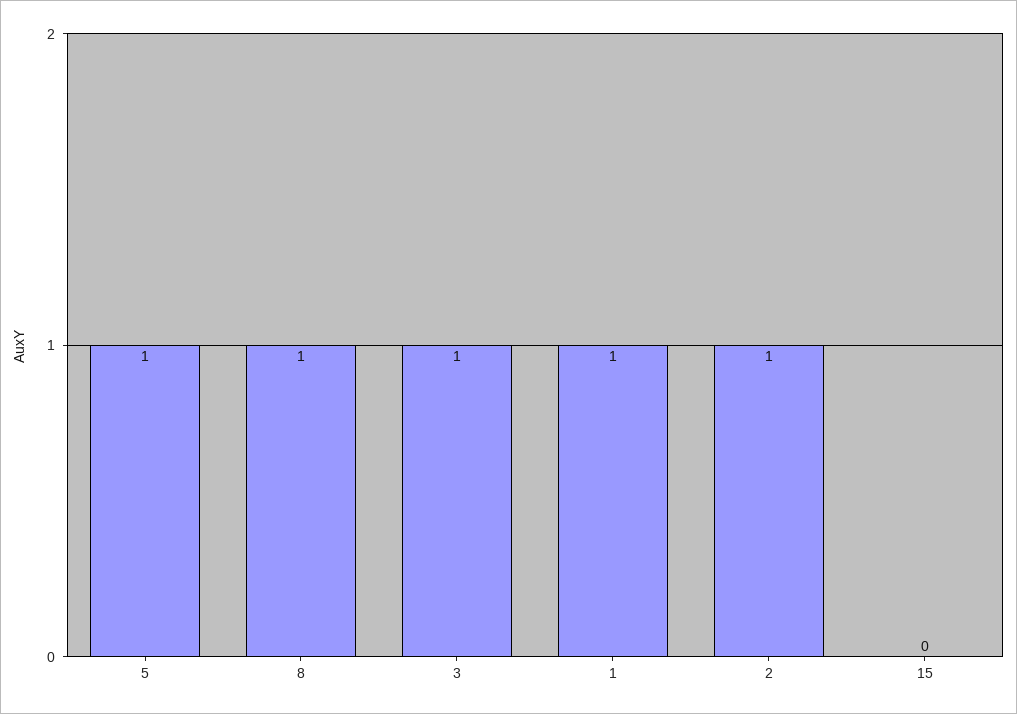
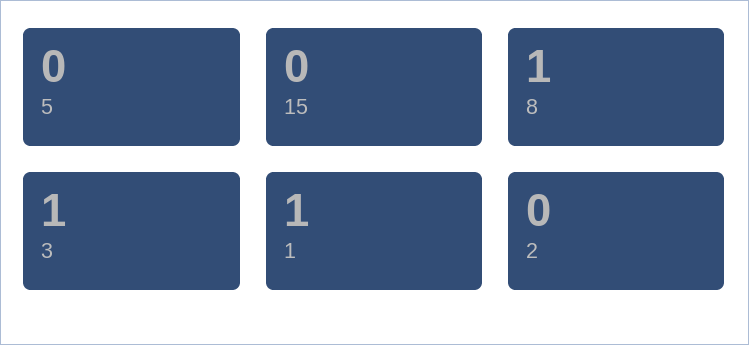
5: 1 -> 0
2: 1 -> 0

